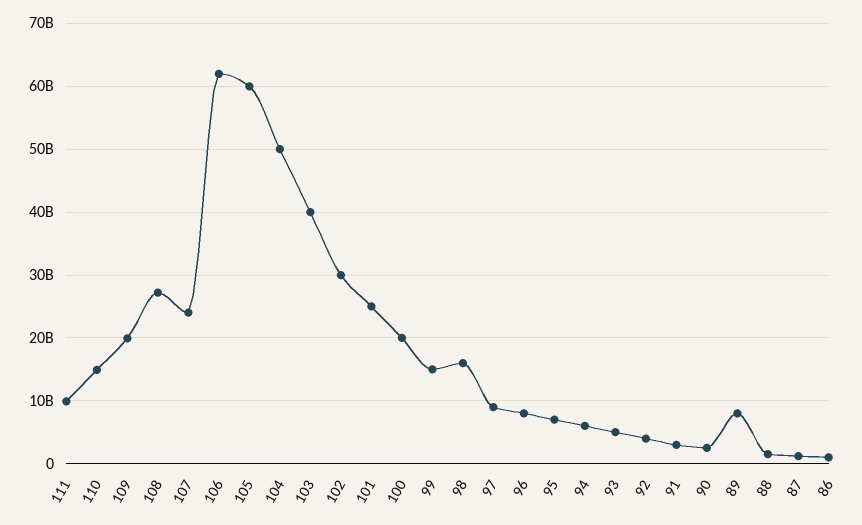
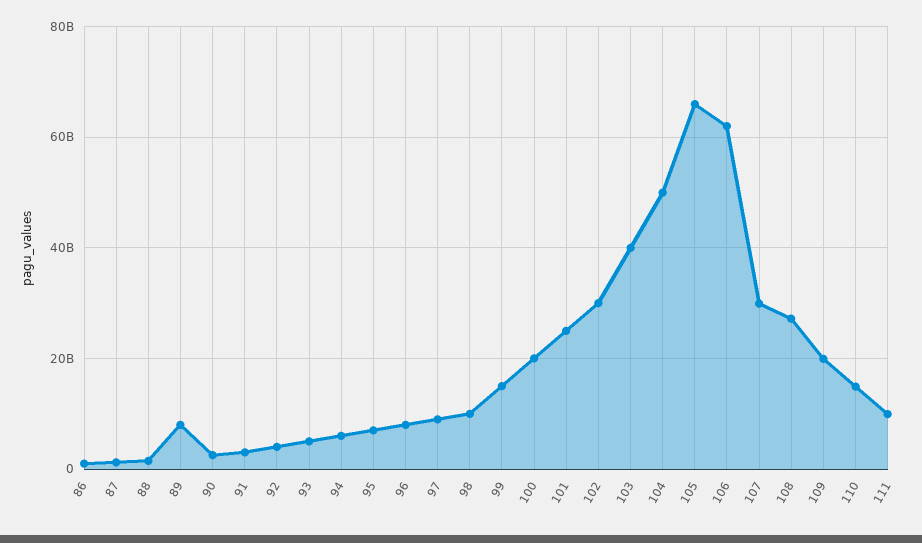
107: 24000000000 -> 30000000000
105: 60000000000 -> 66000000000
98: 16000000000 -> 10000000000

